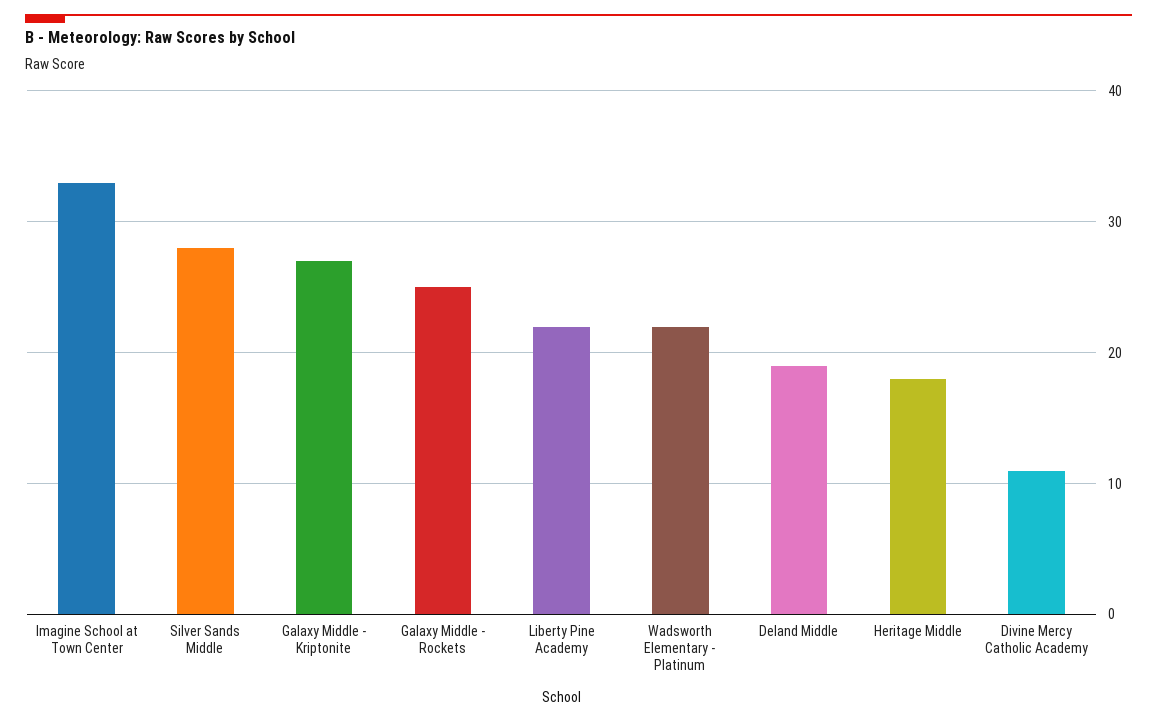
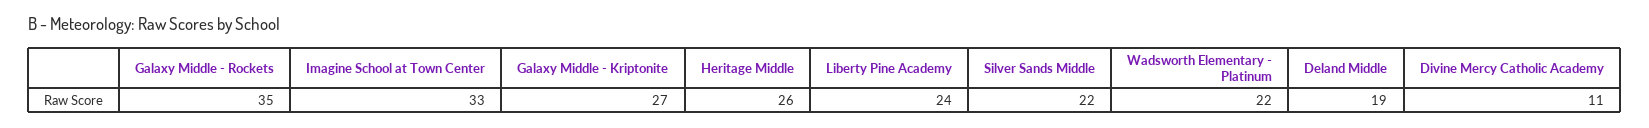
Silver Sands Middle: 28 -> 22
Galaxy Middle - Rockets: 25 -> 35
Liberty Pine Academy: 22 -> 24
Heritage Middle: 18 -> 26

